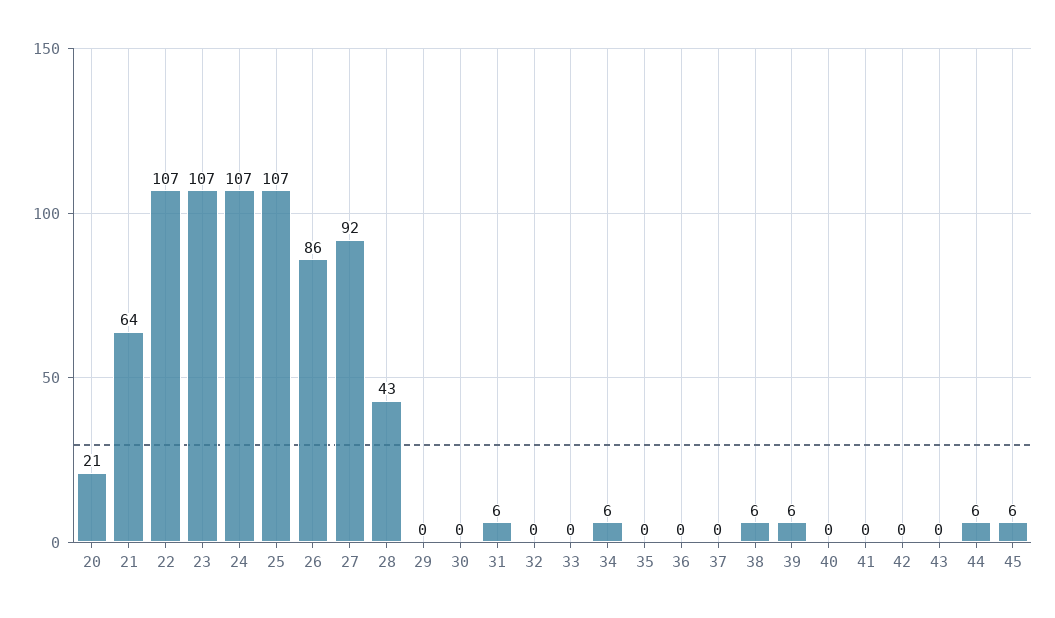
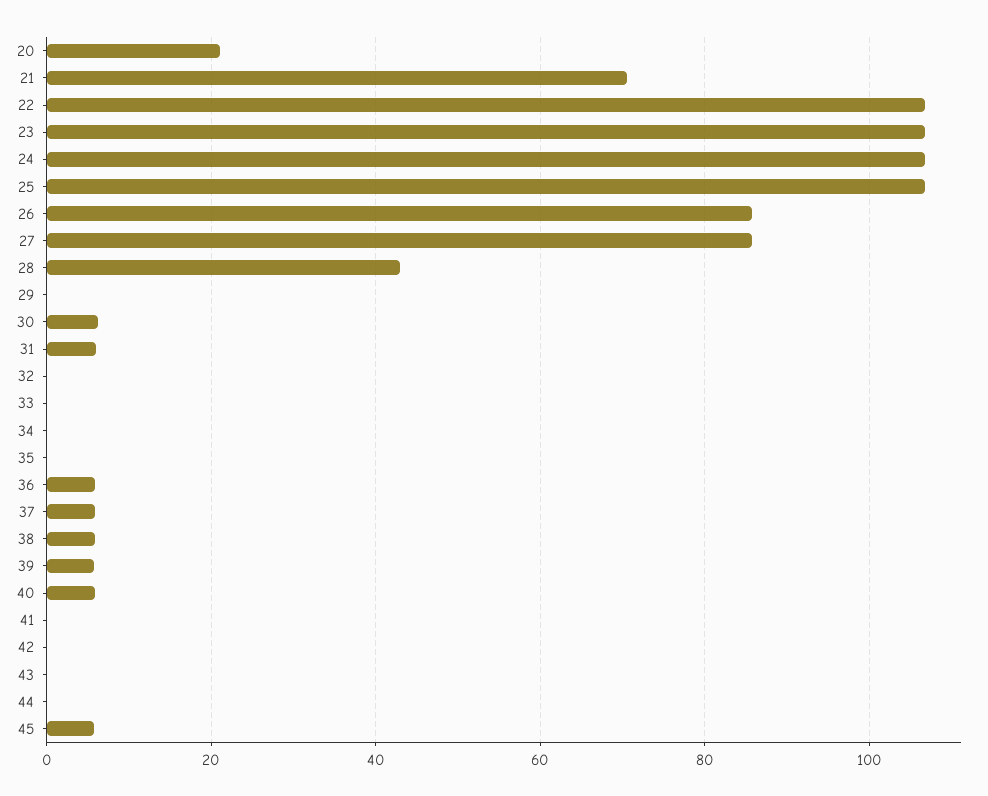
21: 64 -> 70
27: 92 -> 86
30: 0 -> 6
34: 6 -> 0
36: 0 -> 6
37: 0 -> 6
40: 0 -> 6
44: 6 -> 0

